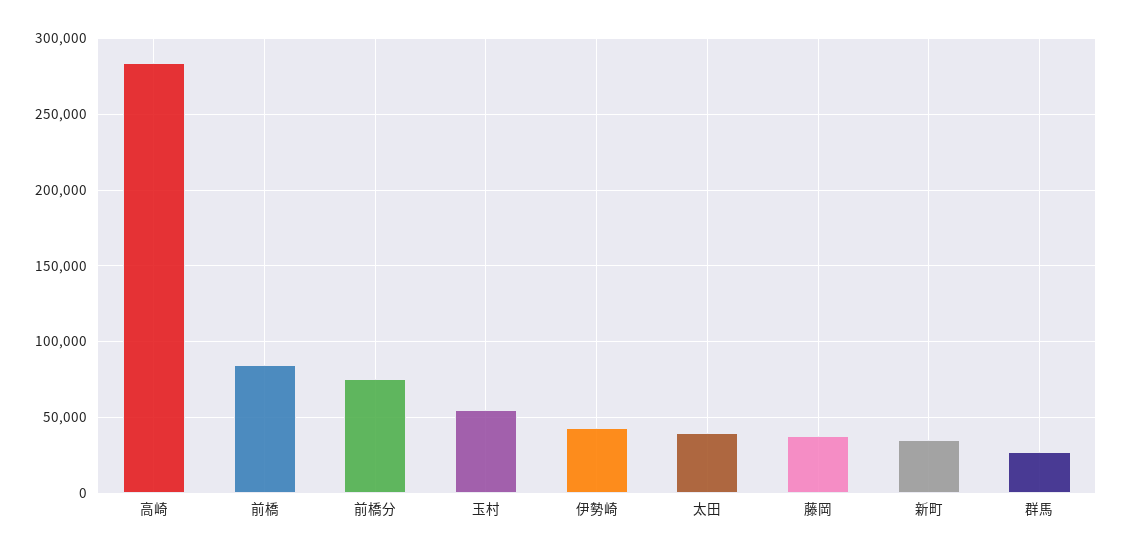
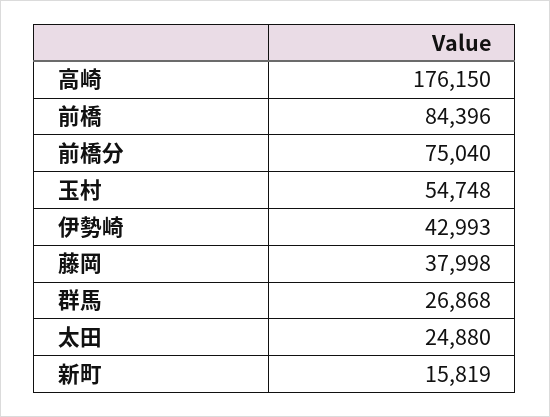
高崎: 285000 -> 176150
太田: 40000 -> 24880
新町: 35000 -> 15819

